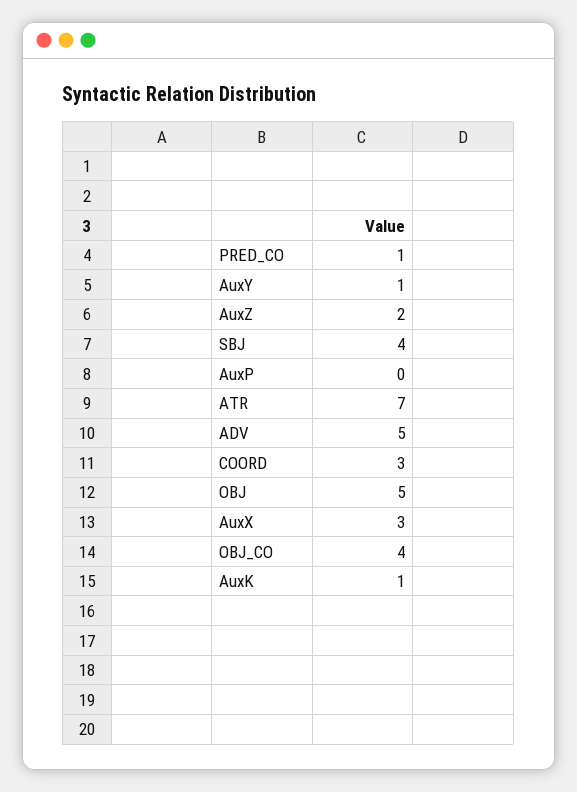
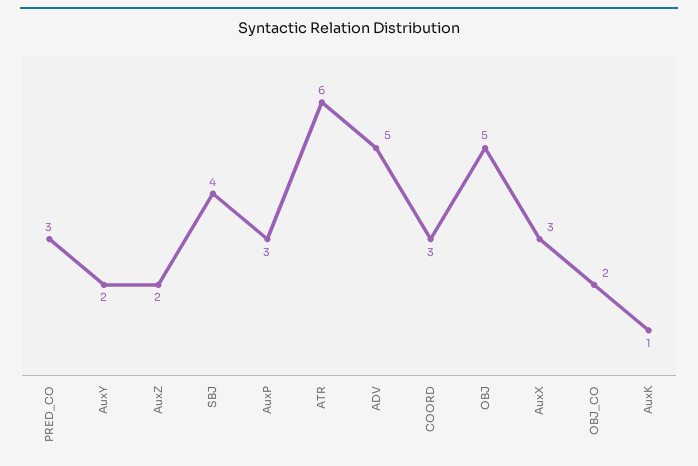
PRED_CO: 1 -> 3
AuxY: 1 -> 2
AuxP: 0 -> 3
ATR: 7 -> 6
OBJ_CO: 4 -> 2

